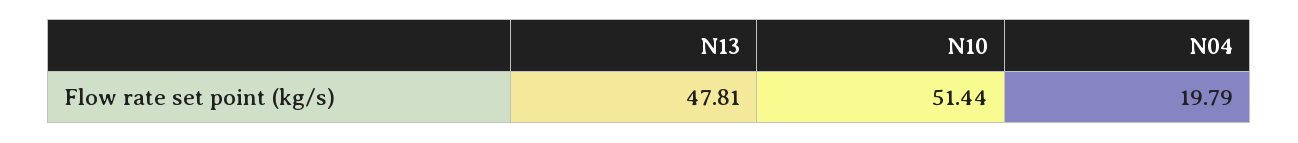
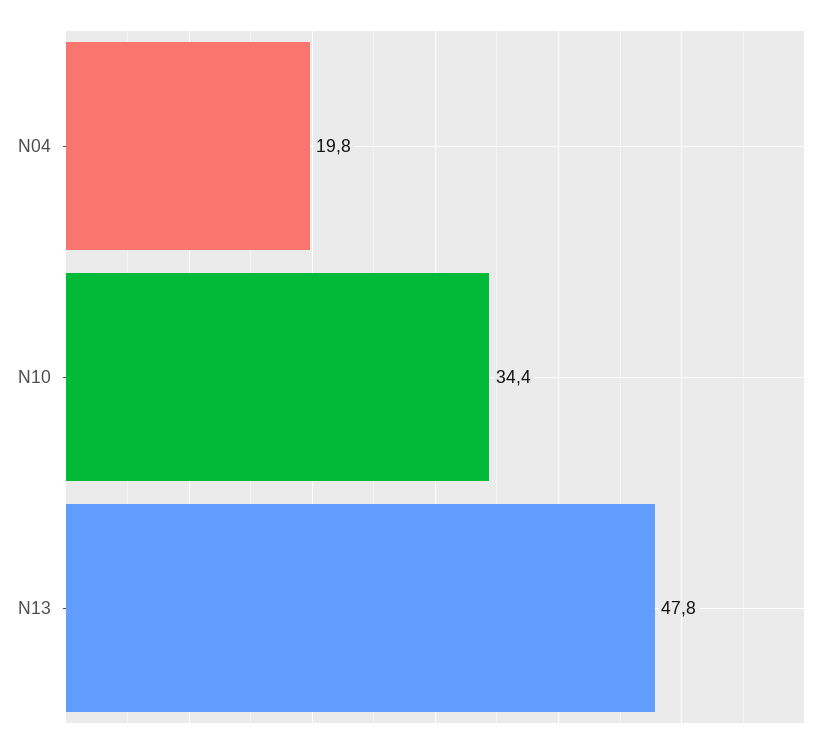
N10: 51.44 -> 34.4

